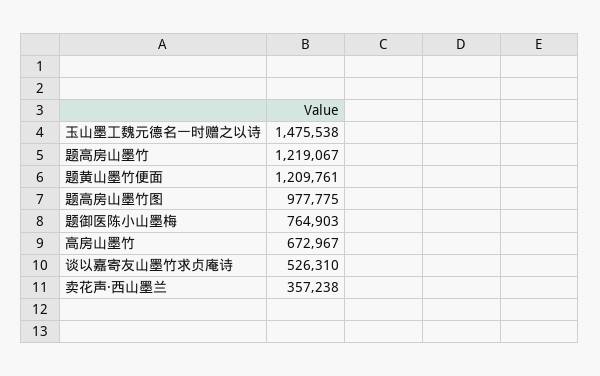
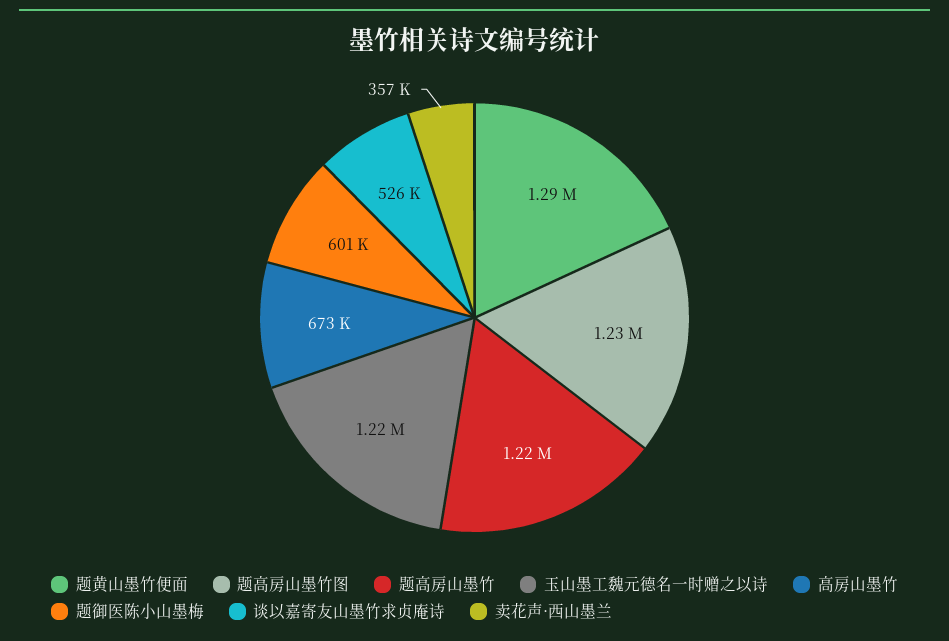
玉山墨工魏元德名一时赠之以诗: 1475538 -> 1220000
题黄山墨竹便面: 1209761 -> 1290000
题高房山墨竹图: 977775 -> 1230000
题御医陈小山墨梅: 764903 -> 601000

